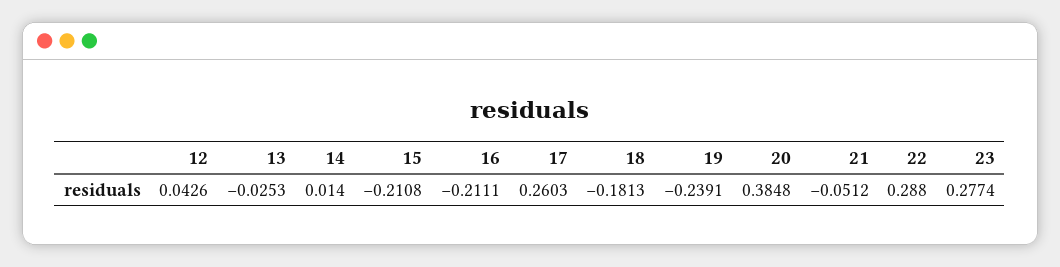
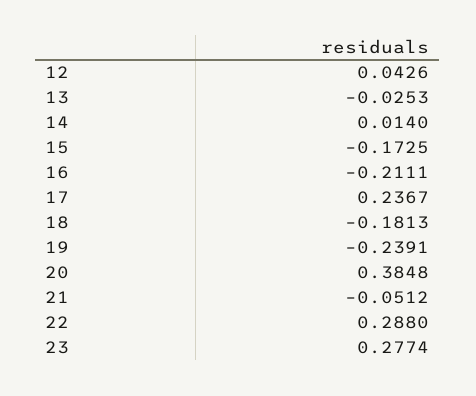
15: -0.2108 -> -0.1725
17: 0.2603 -> 0.2367

